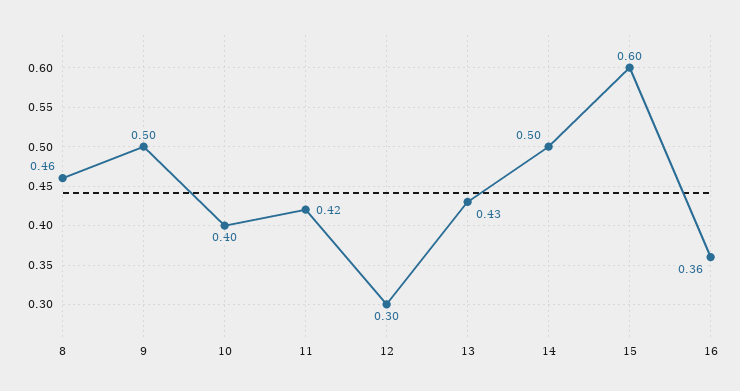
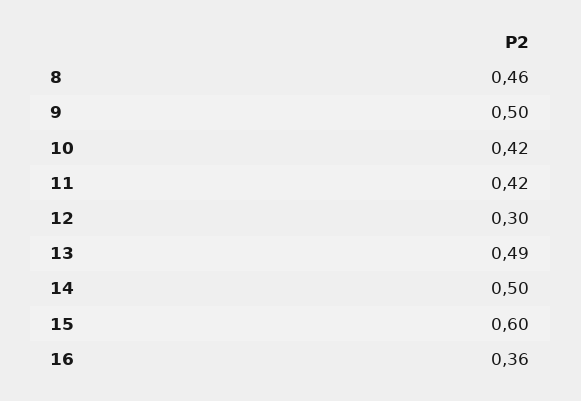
10: 0.4 -> 0.42
13: 0.43 -> 0.49

